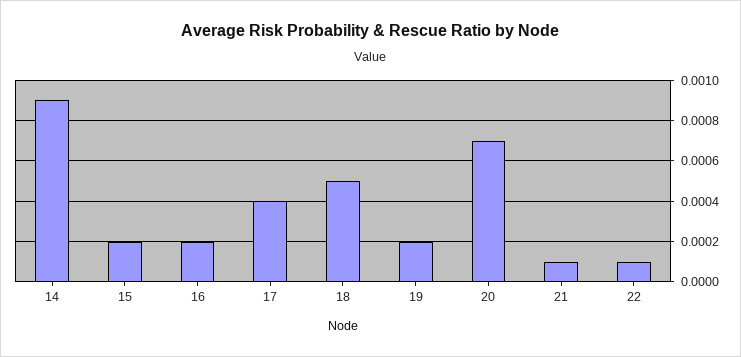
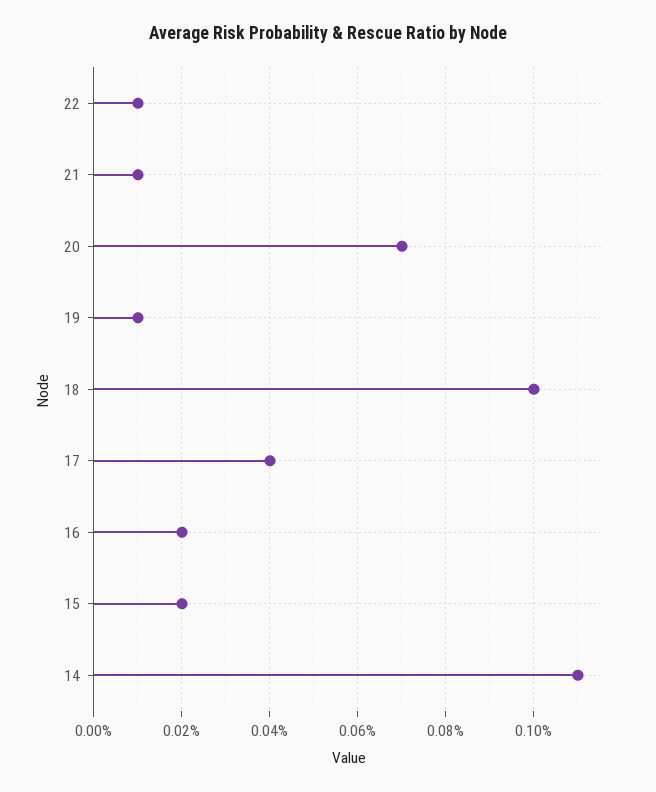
14: 0.0009 -> 0.0011
18: 0.0005 -> 0.001
19: 0.0002 -> 0.0001

